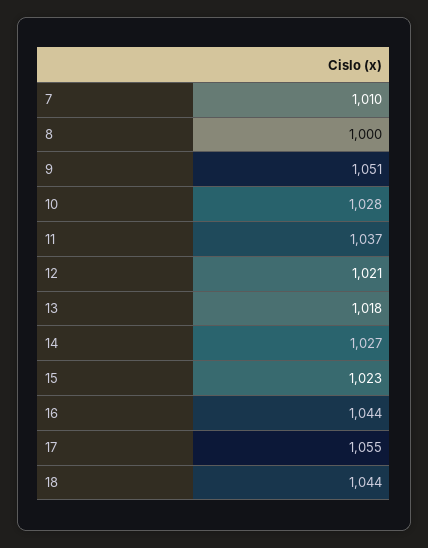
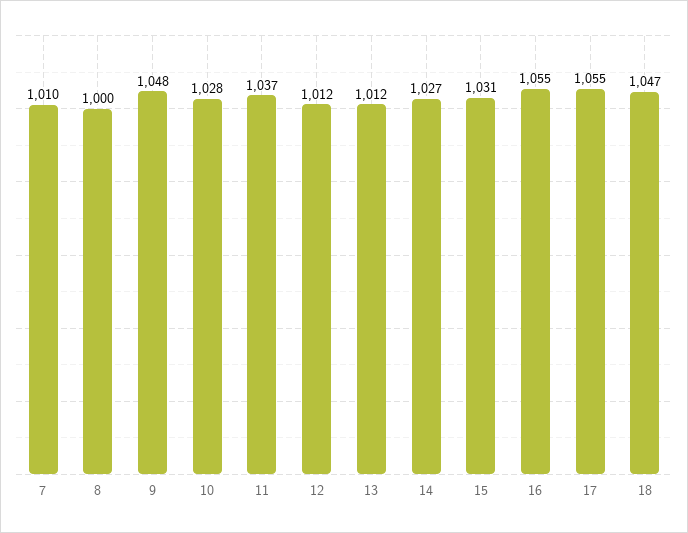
9: 1051 -> 1048
12: 1021 -> 1012
13: 1018 -> 1012
15: 1023 -> 1031
16: 1044 -> 1055
18: 1044 -> 1047

